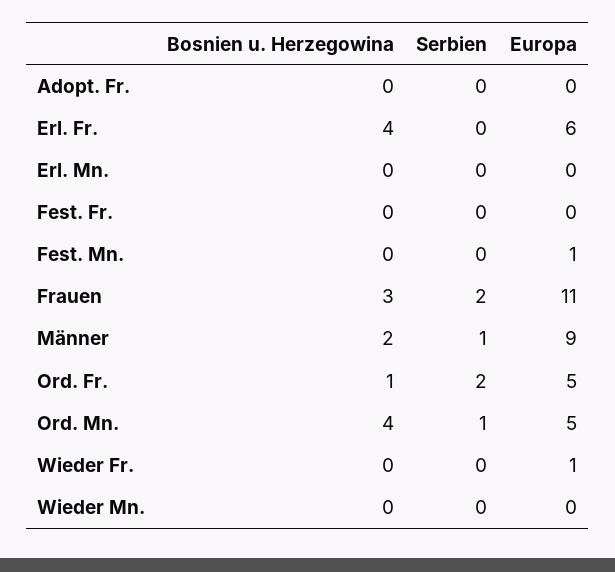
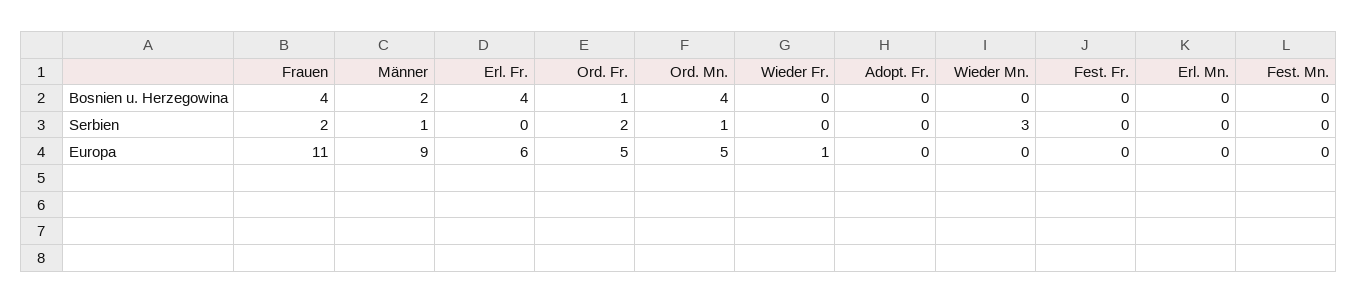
Europa, Fest. Mn.: 1 -> 0
Bosnien u. Herzegowina, Frauen: 3 -> 4
Serbien, Wieder Mn.: 0 -> 3

